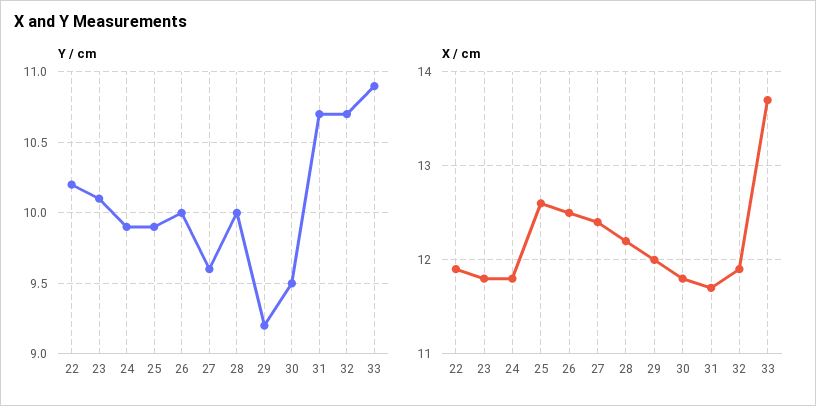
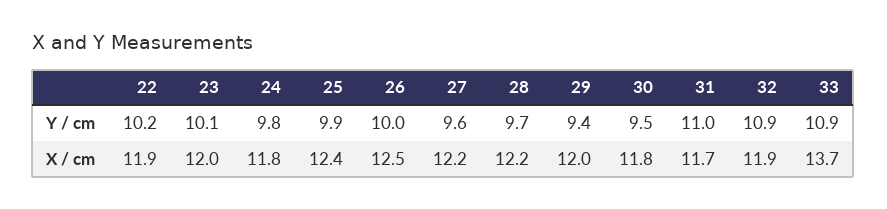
Y / cm, 24: 9.9 -> 9.8
Y / cm, 28: 10 -> 9.7
Y / cm, 29: 9.2 -> 9.4
Y / cm, 31: 10.7 -> 11
Y / cm, 32: 10.7 -> 10.9
X / cm, 23: 11.8 -> 12
X / cm, 25: 12.6 -> 12.4
X / cm, 27: 12.4 -> 12.2

